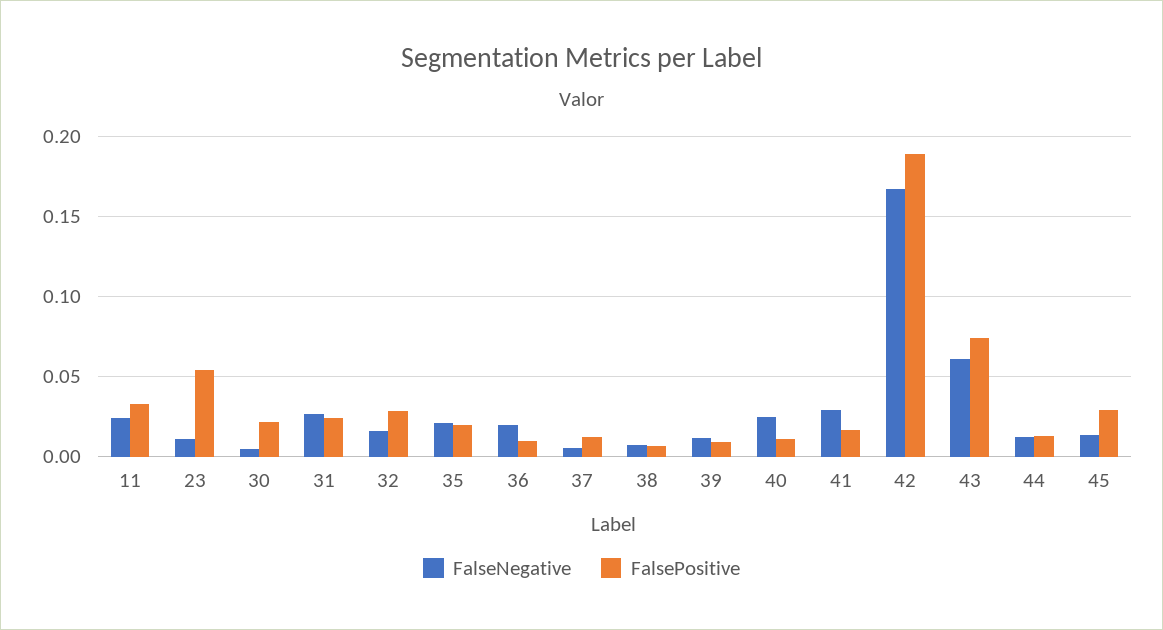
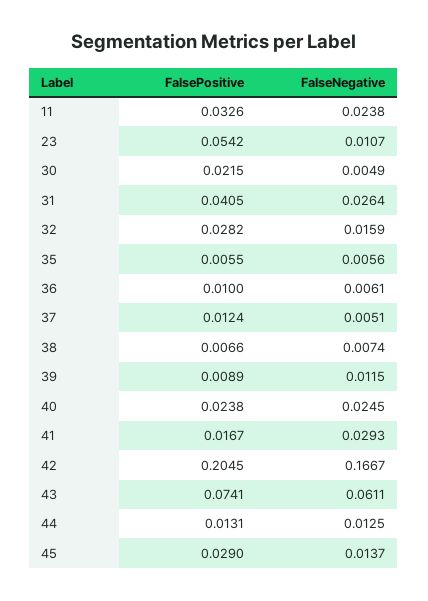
FalsePositive, 31: 0.025 -> 0.0405
FalseNegative, 35: 0.02 -> 0.0056
FalsePositive, 35: 0.02 -> 0.0055
FalseNegative, 36: 0.02 -> 0.0061
FalsePositive, 40: 0.01 -> 0.0238
FalsePositive, 42: 0.19 -> 0.2045

